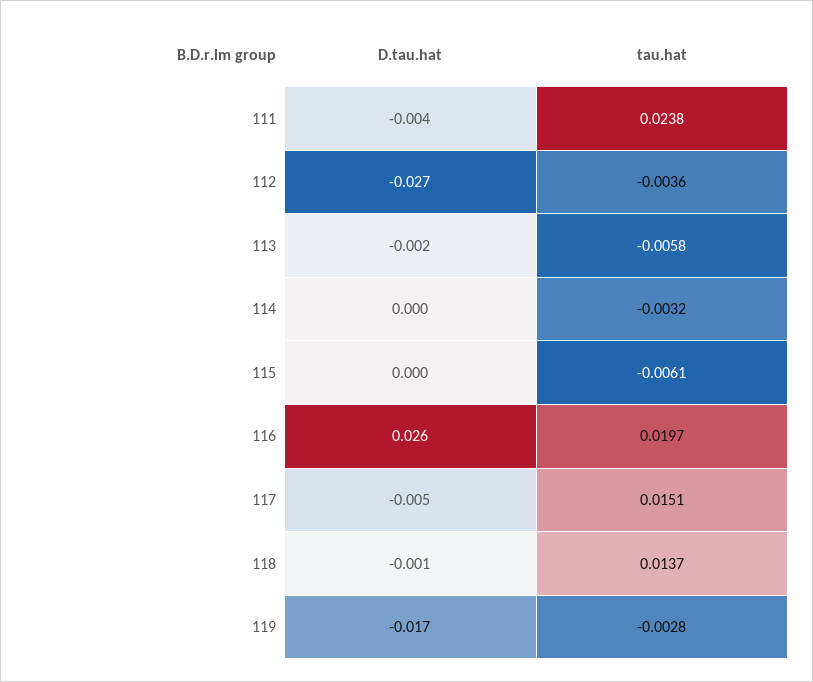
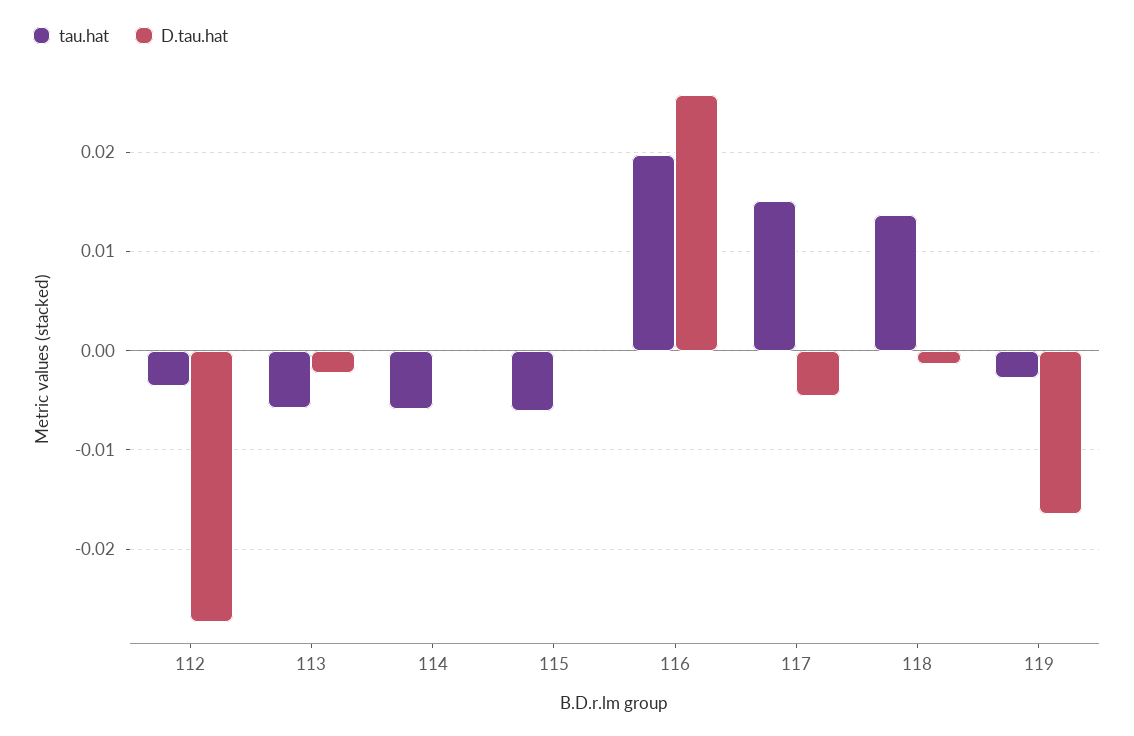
D.tau.hat, 111: -0.004 -> none
tau.hat, 111: 0.0238 -> none
tau.hat, 114: -0.0032 -> -0.006

